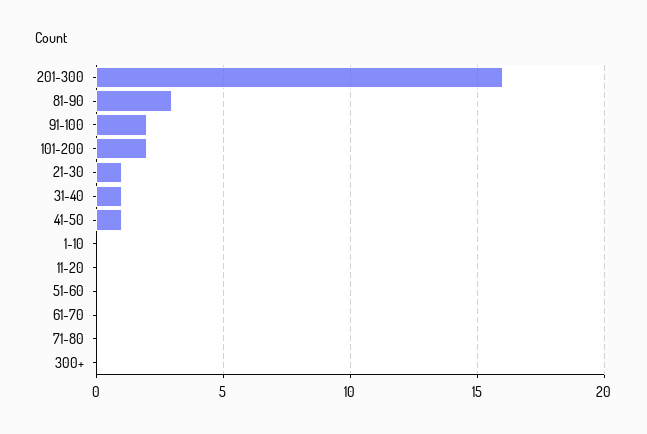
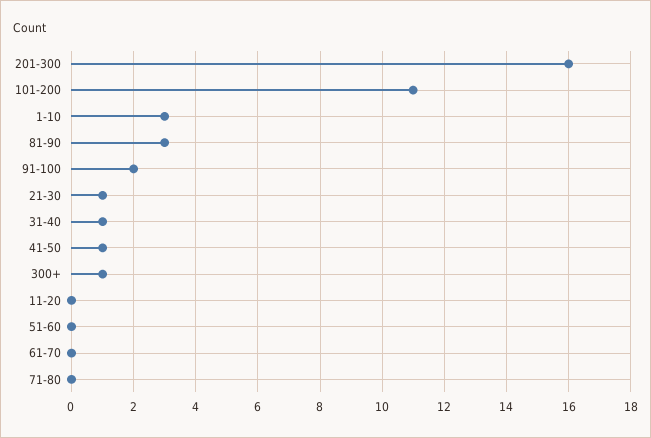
101-200: 2 -> 11
1-10: 0 -> 3
300+: 0 -> 1

